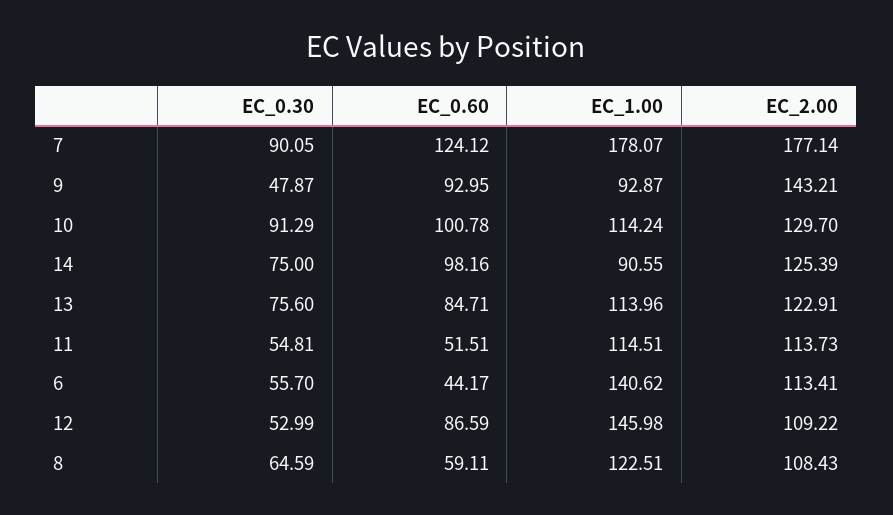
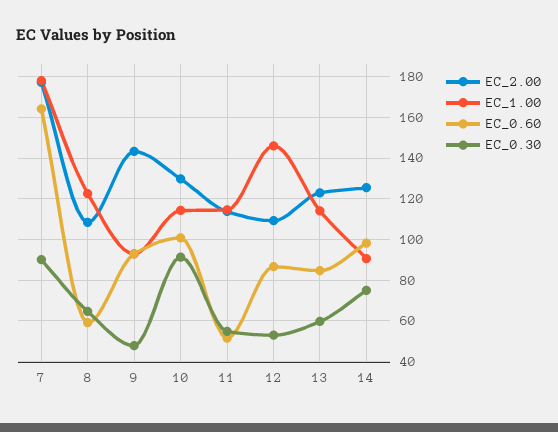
EC_0.60, 7: 124.12 -> 165
EC_0.30, 13: 75.6 -> 60
EC_0.30, 6: 55.7 -> none
EC_0.60, 6: 44.17 -> none
EC_1.00, 6: 140.62 -> none
EC_2.00, 6: 113.41 -> none

